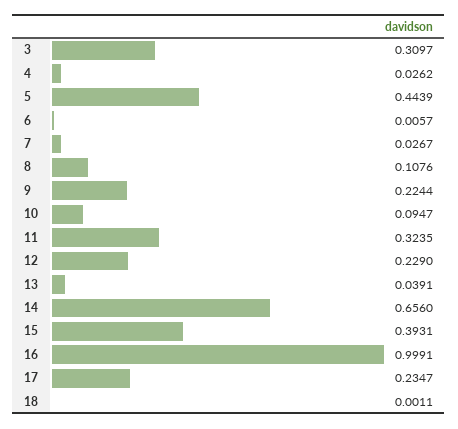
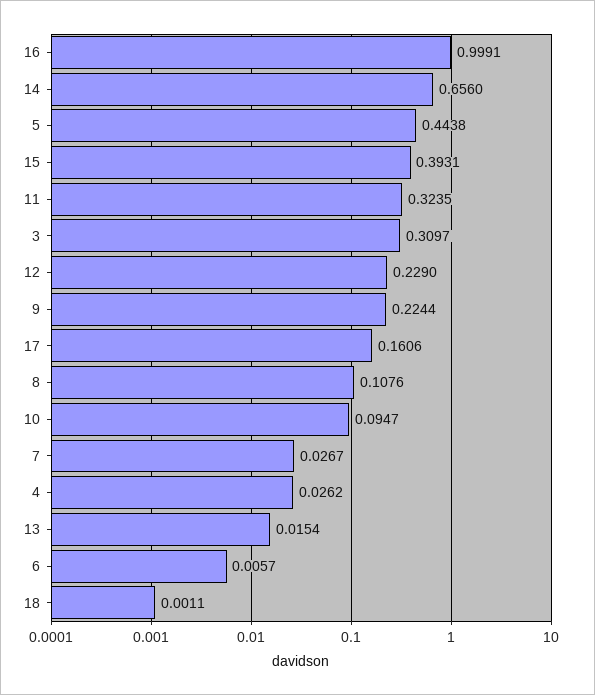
5: 0.4439 -> 0.4438
13: 0.0391 -> 0.0154
17: 0.2347 -> 0.1606

